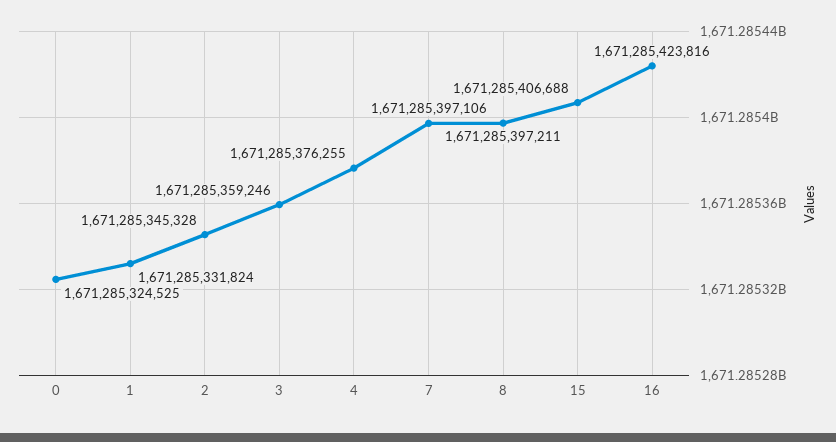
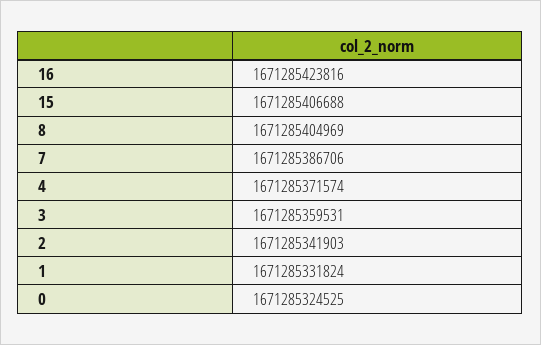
2: 1671285345328 -> 1671285341903
3: 1671285359246 -> 1671285359531
4: 1671285376255 -> 1671285371574
7: 1671285397106 -> 1671285386706
8: 1671285397211 -> 1671285404969

